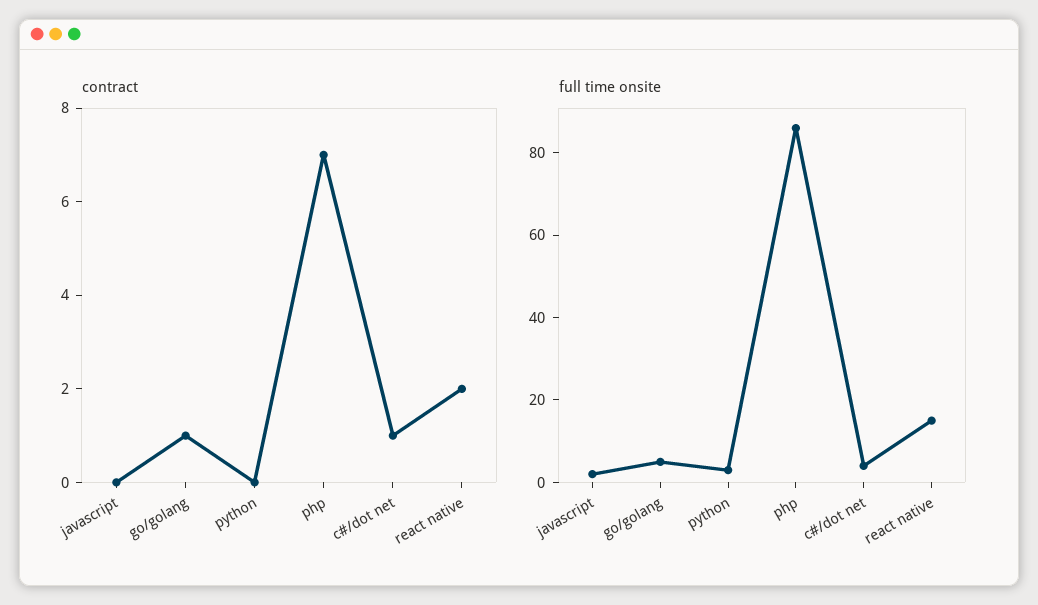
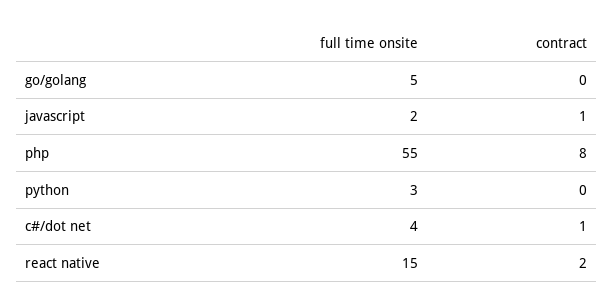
contract, javascript: 0 -> 1
contract, go/golang: 1 -> 0
contract, php: 7 -> 8
full time onsite, php: 85 -> 55

